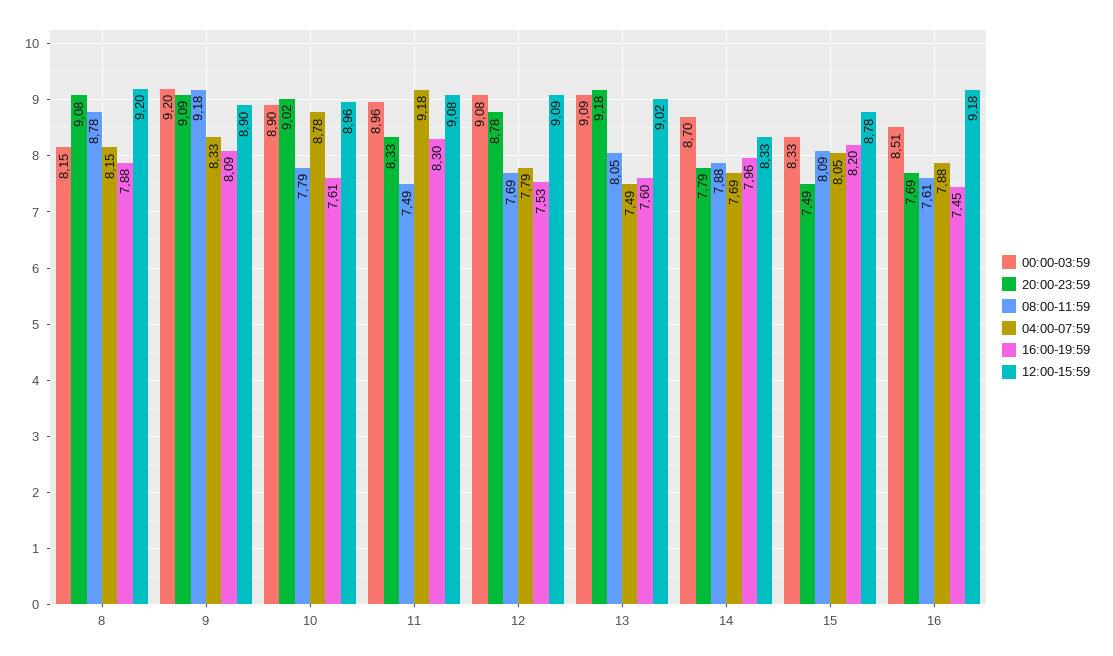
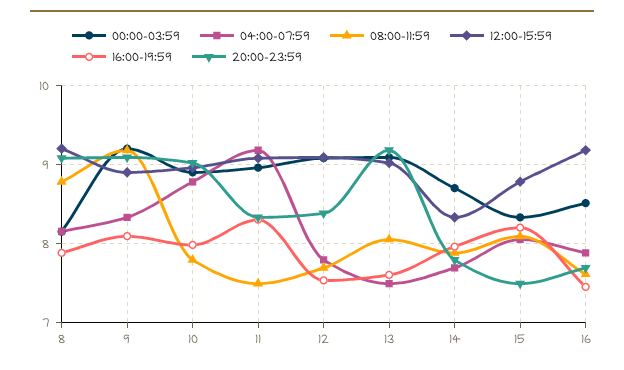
16:00-19:59, 10: 7.61 -> 8
20:00-23:59, 12: 8.78 -> 8.4

